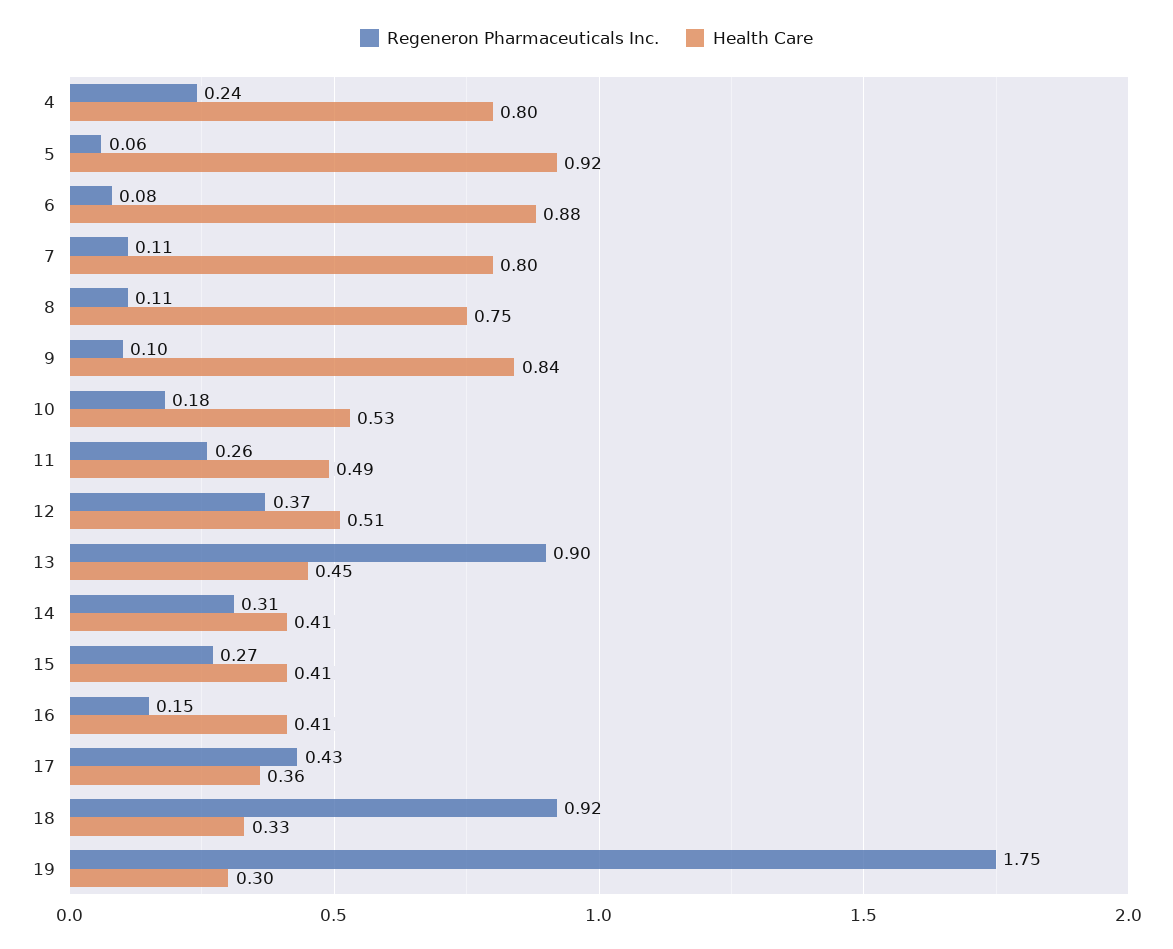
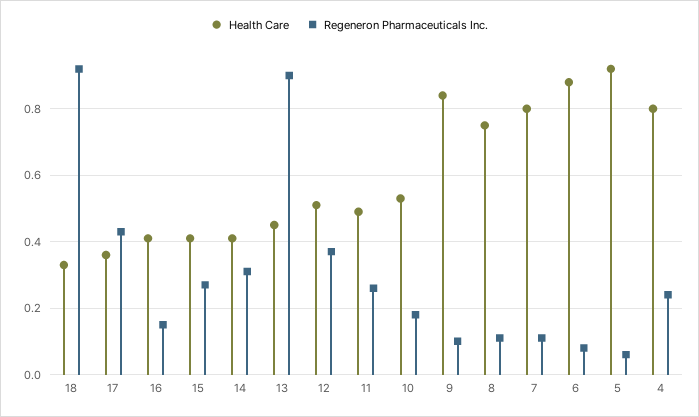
Regeneron Pharmaceuticals Inc., 19: 1.75 -> none
Health Care, 19: 0.3 -> none

